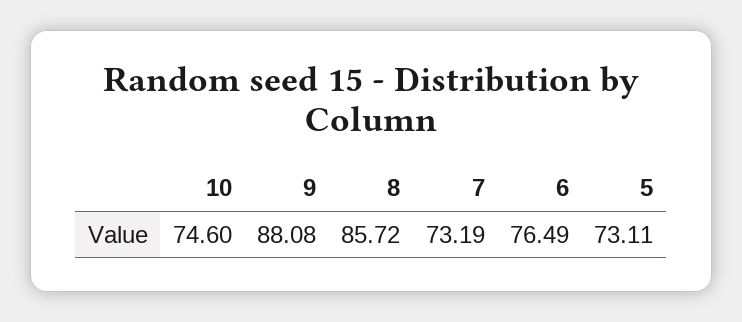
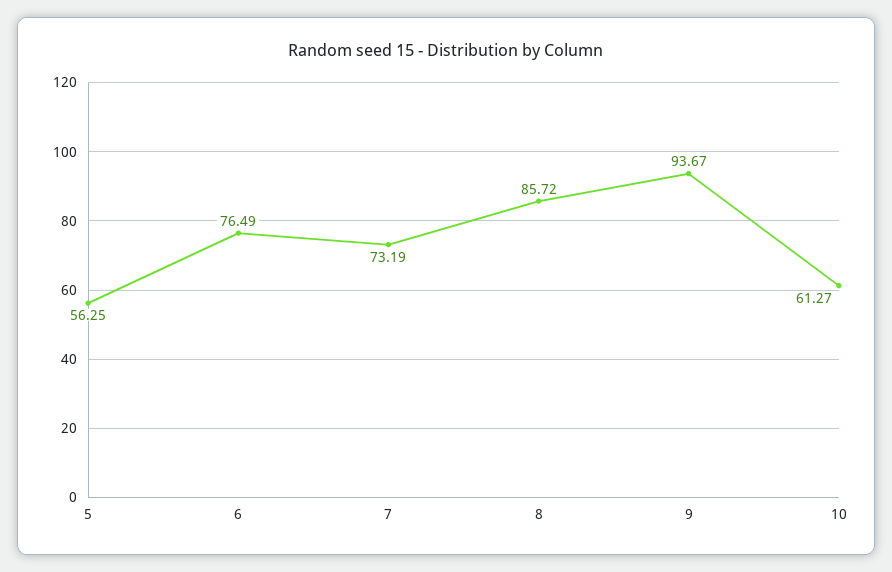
10: 74.6 -> 61.27
9: 88.08 -> 93.67
5: 73.11 -> 56.25

